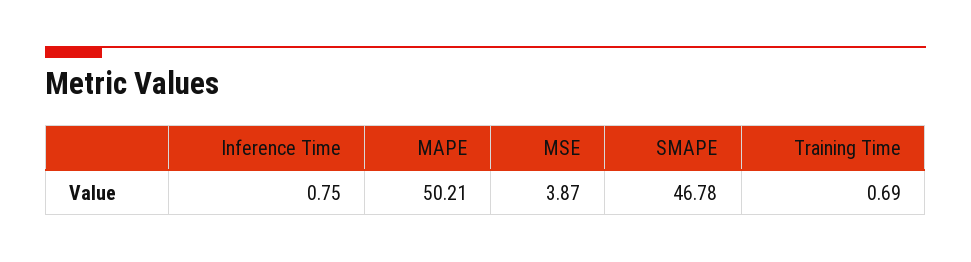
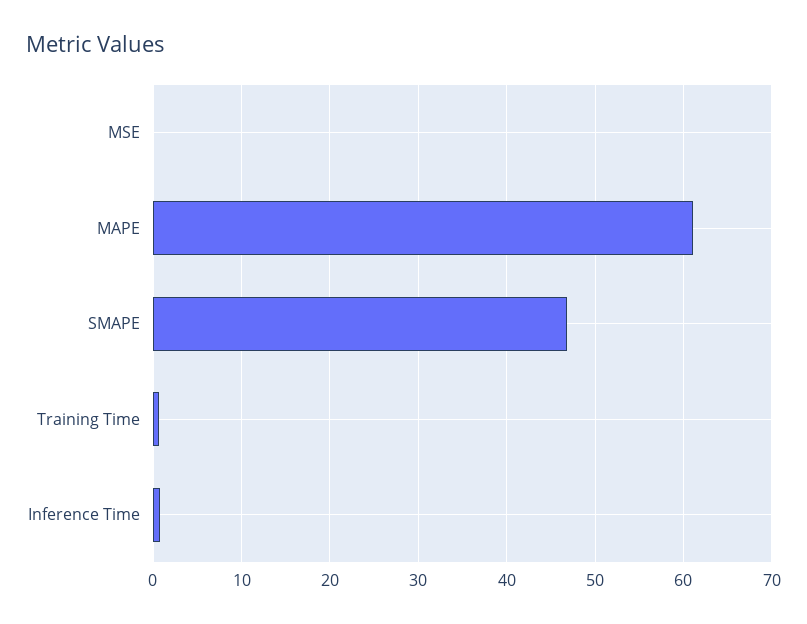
MAPE: 50.21 -> 61
MSE: 3.87 -> 0

